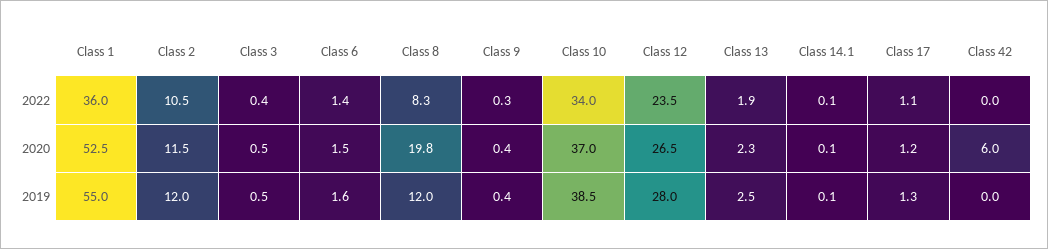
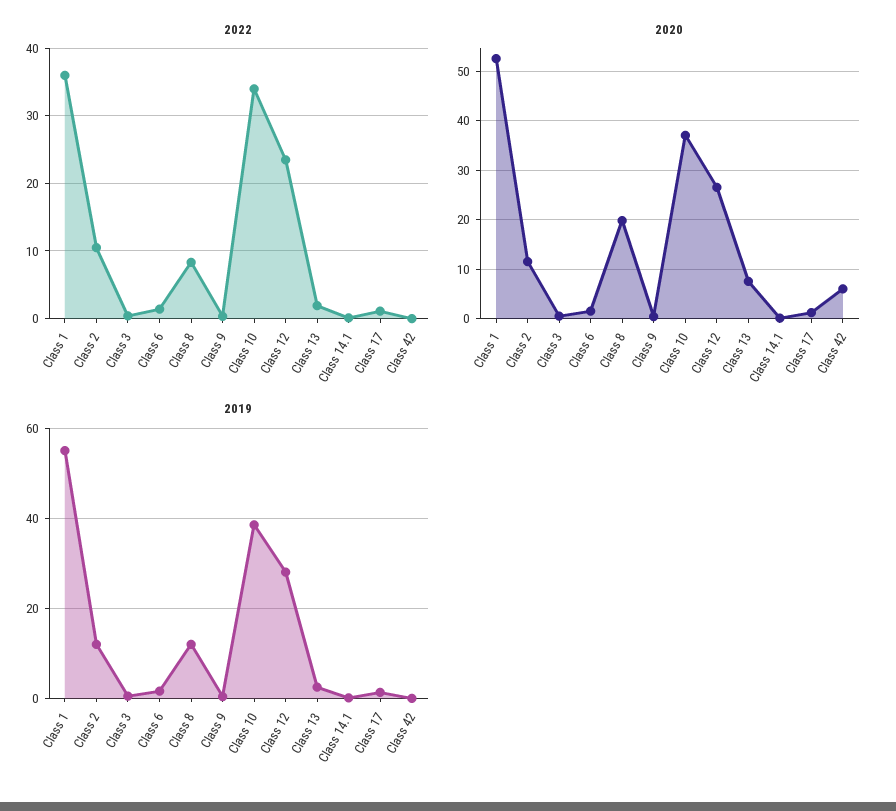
2020, Class 13: 2.3 -> 8

